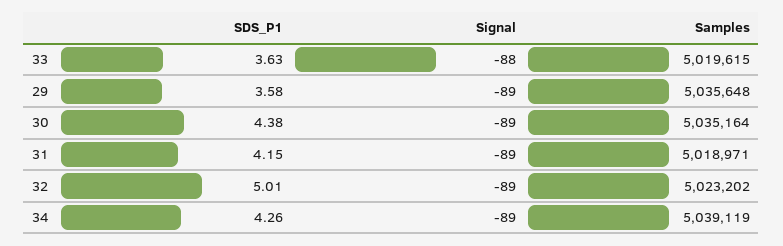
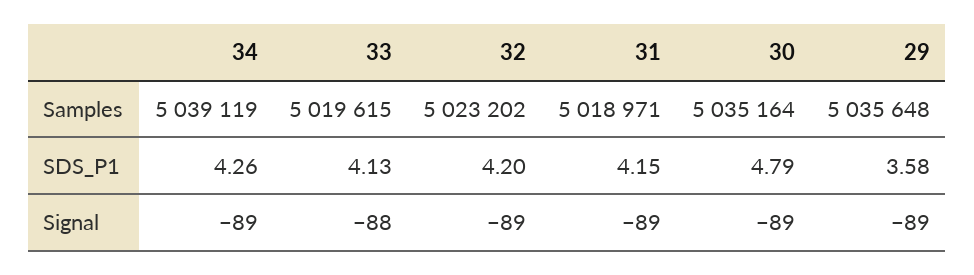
SDS_P1, 33: 3.63 -> 4.13
SDS_P1, 30: 4.38 -> 4.79
SDS_P1, 32: 5.01 -> 4.2

